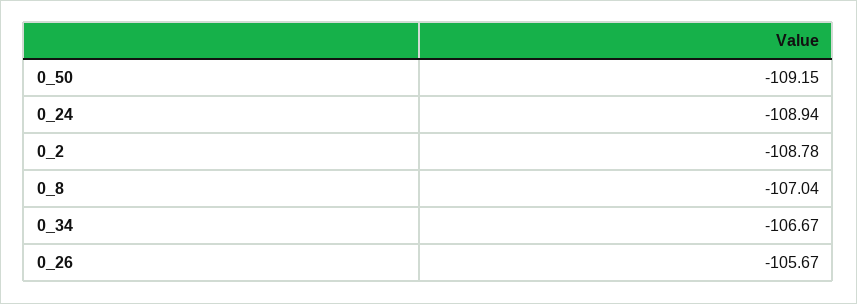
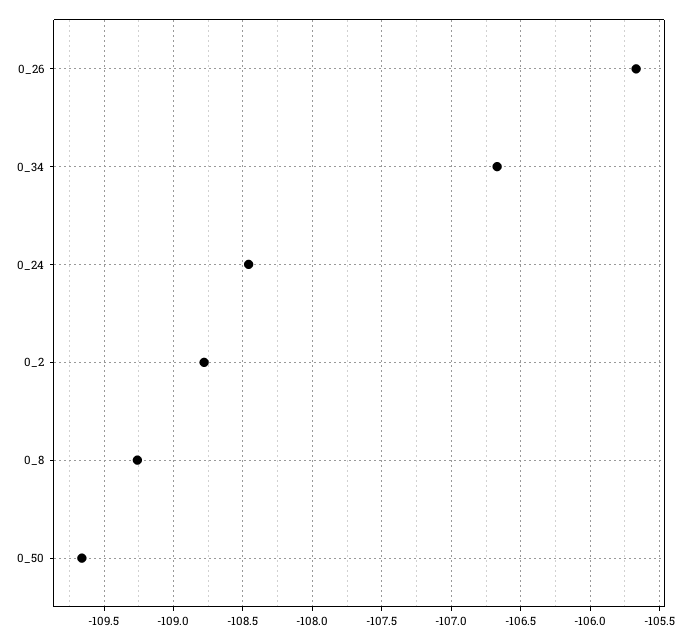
0_50: -109.15 -> -109.65
0_24: -108.94 -> -108.45
0_8: -107.04 -> -109.25

